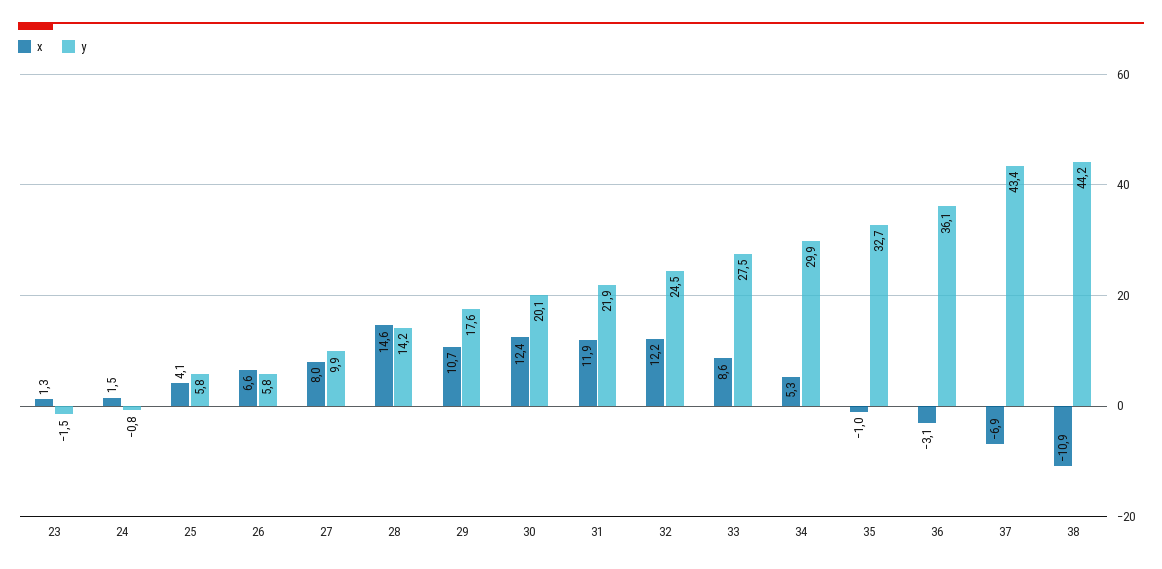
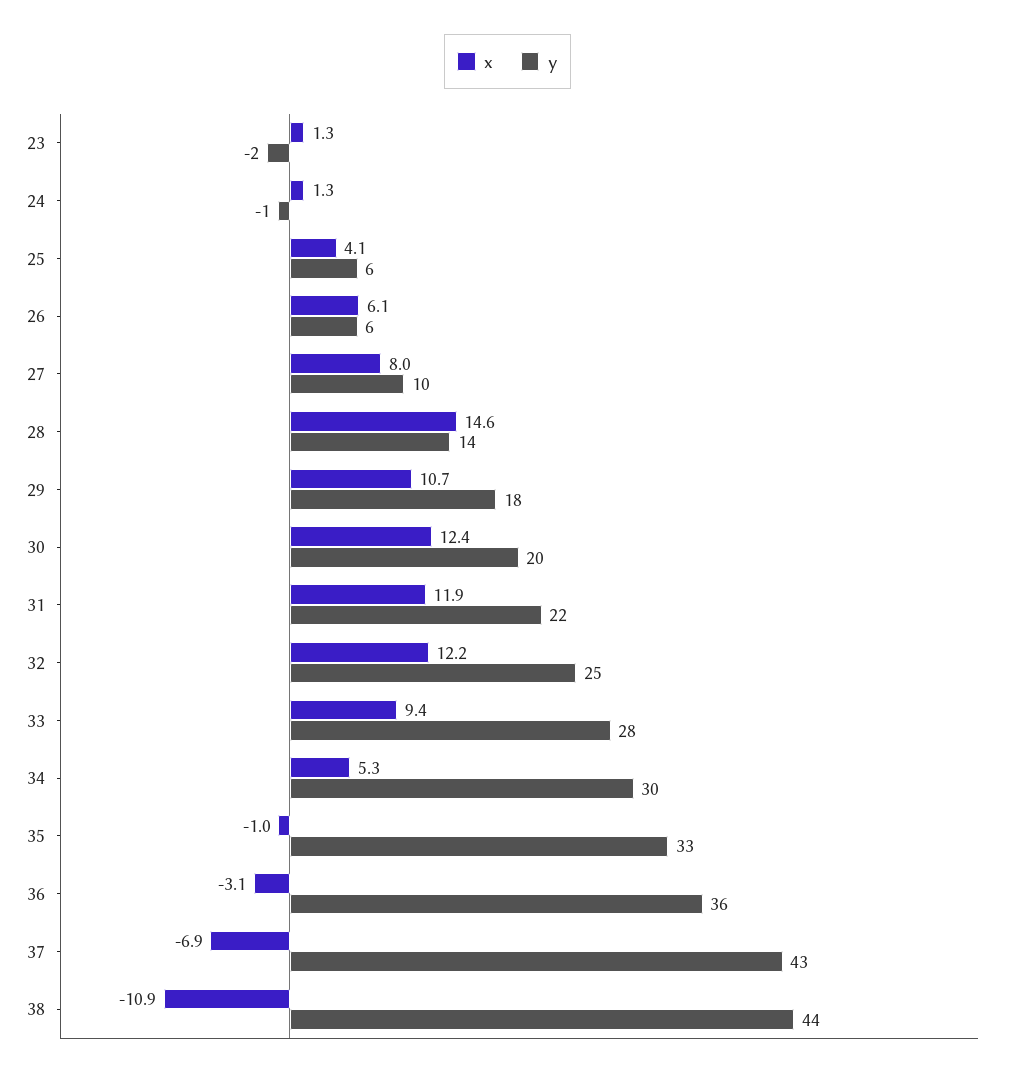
x, 24: 1.5 -> 1.3
x, 26: 6.6 -> 6.1
x, 33: 8.6 -> 9.4

